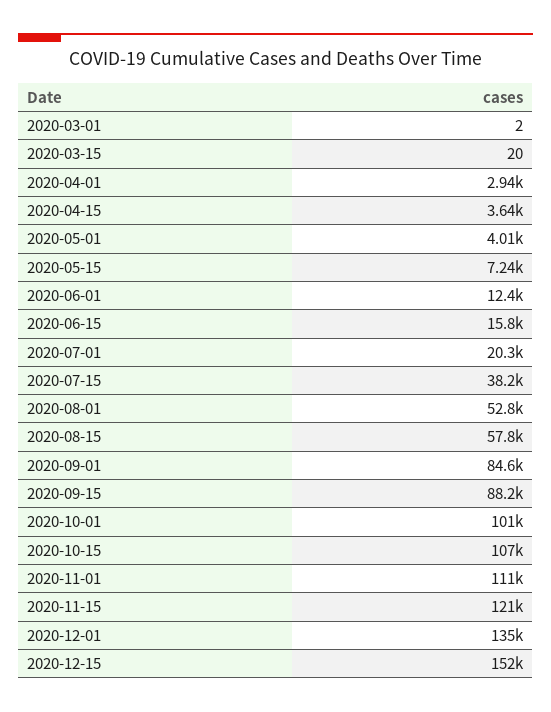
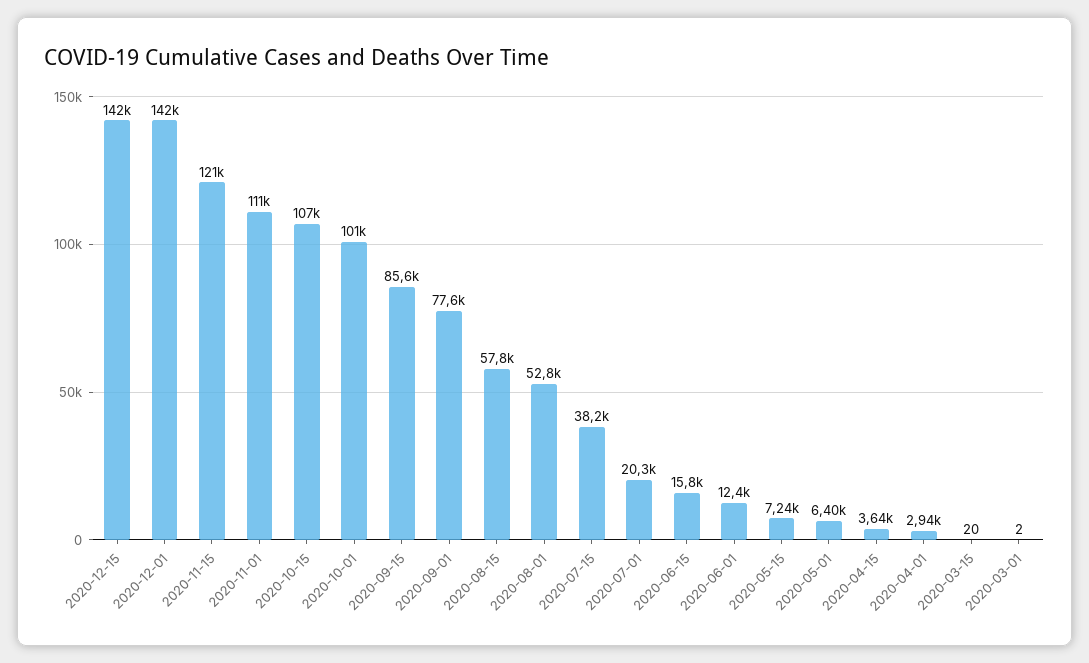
2020-05-01: 4010 -> 6400
2020-09-01: 84600 -> 77600
2020-09-15: 88200 -> 85600
2020-12-01: 135000 -> 142000
2020-12-15: 152000 -> 142000

